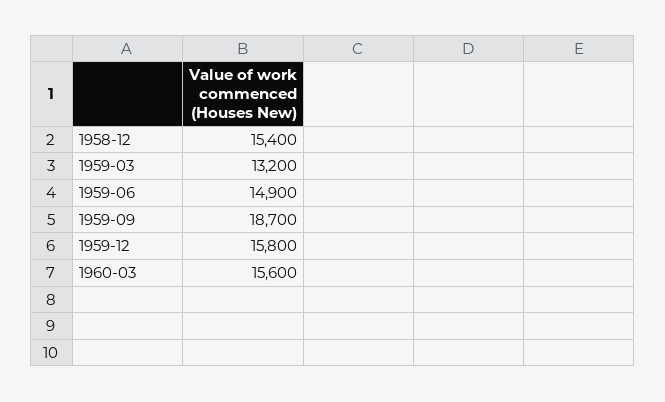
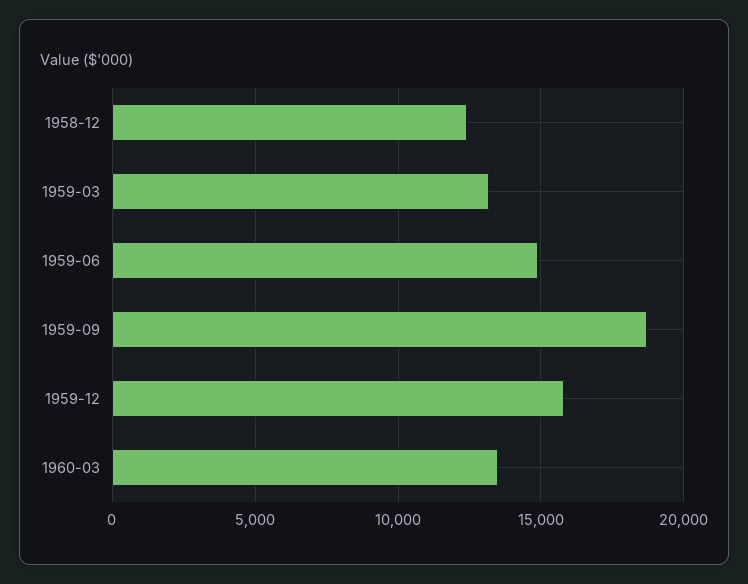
1958-12: 15400 -> 12500
1960-03: 15600 -> 13500

